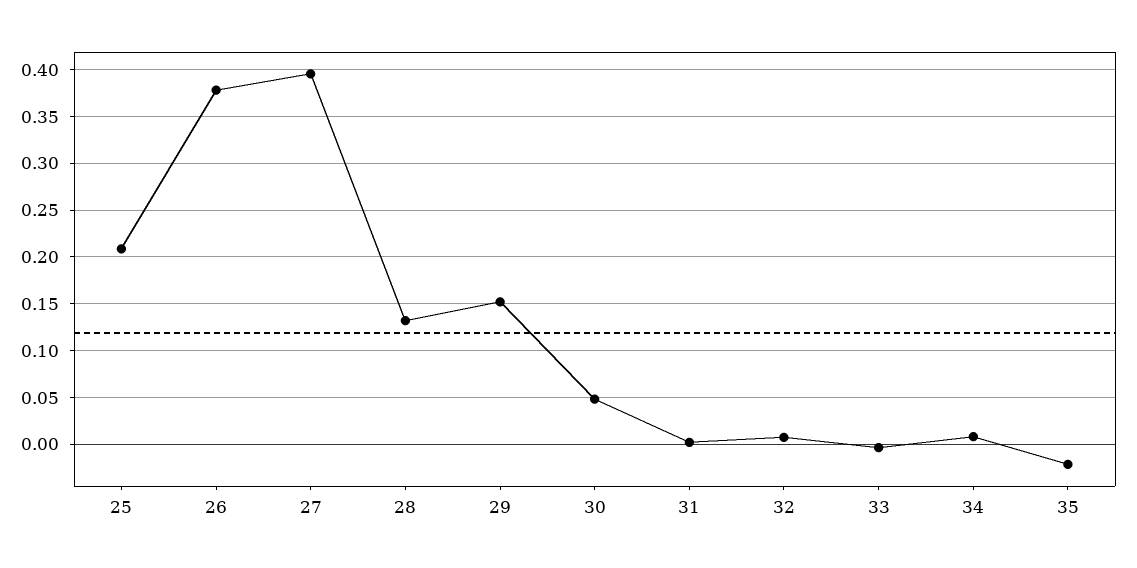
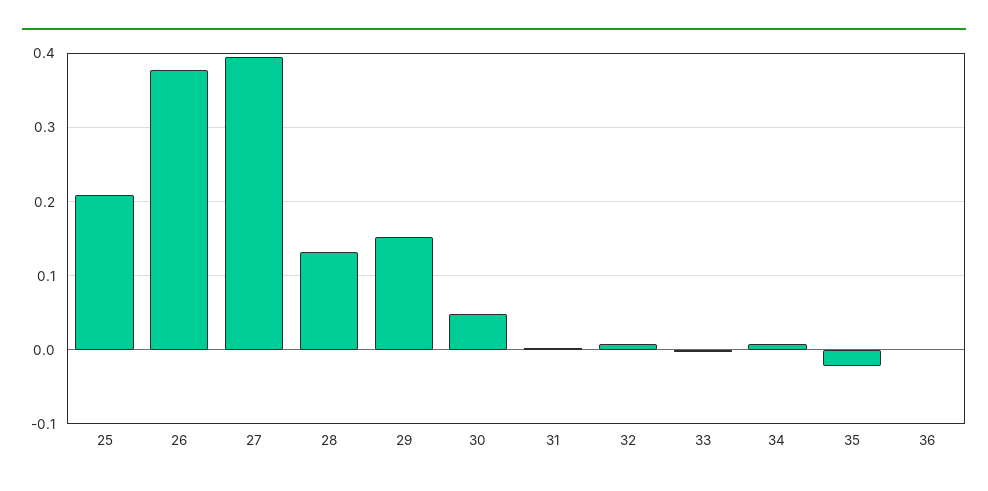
36: none -> 0

